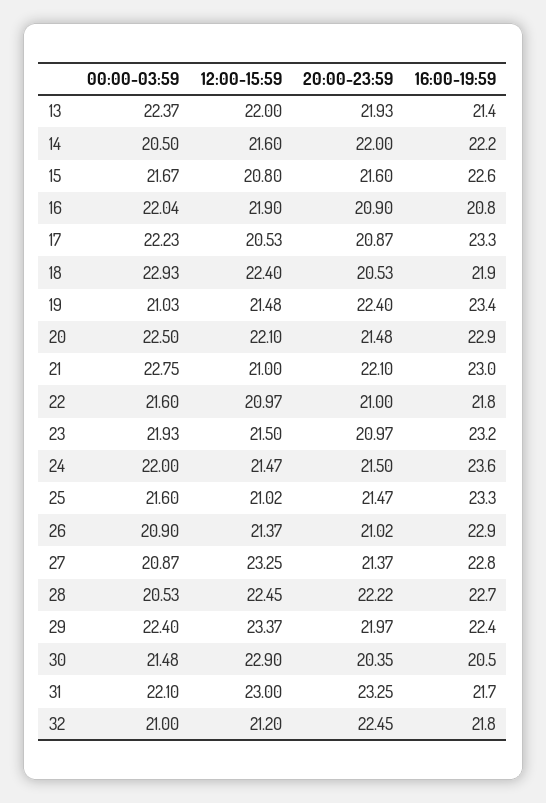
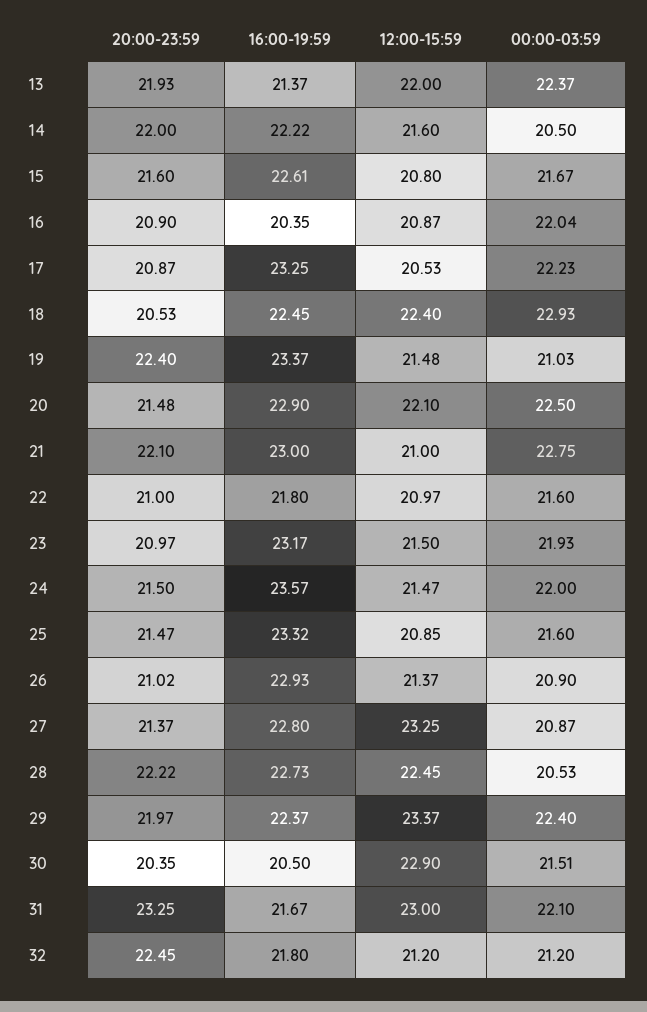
12:00-15:59, 16: 21.9 -> 20.87
16:00-19:59, 16: 20.8 -> 20.35
16:00-19:59, 18: 21.9 -> 22.45
12:00-15:59, 25: 21.02 -> 20.85
00:00-03:59, 30: 21.48 -> 21.51
00:00-03:59, 32: 21 -> 21.2

